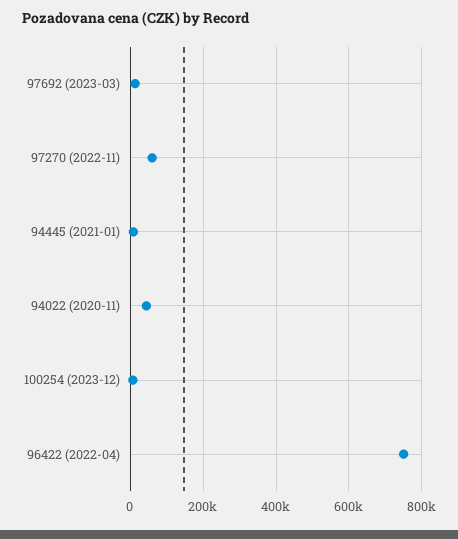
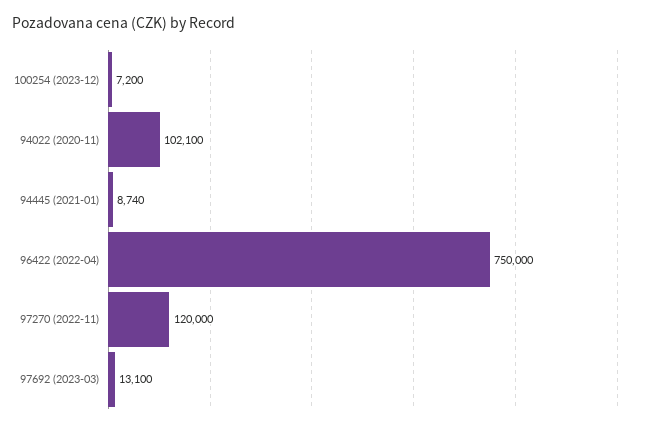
97270 (2022-11): 60000 -> 120000
94022 (2020-11): 40000 -> 102100

